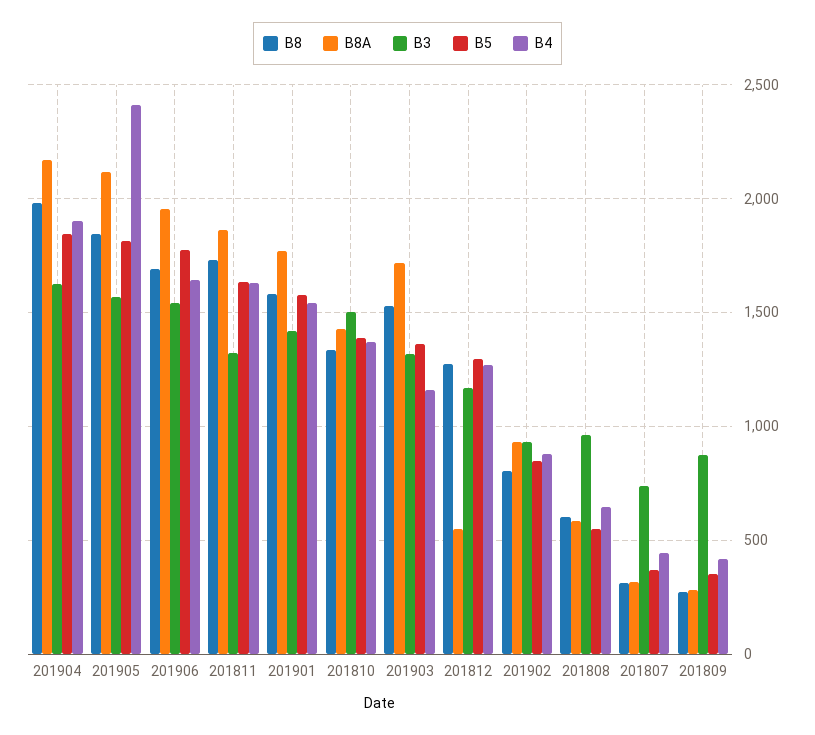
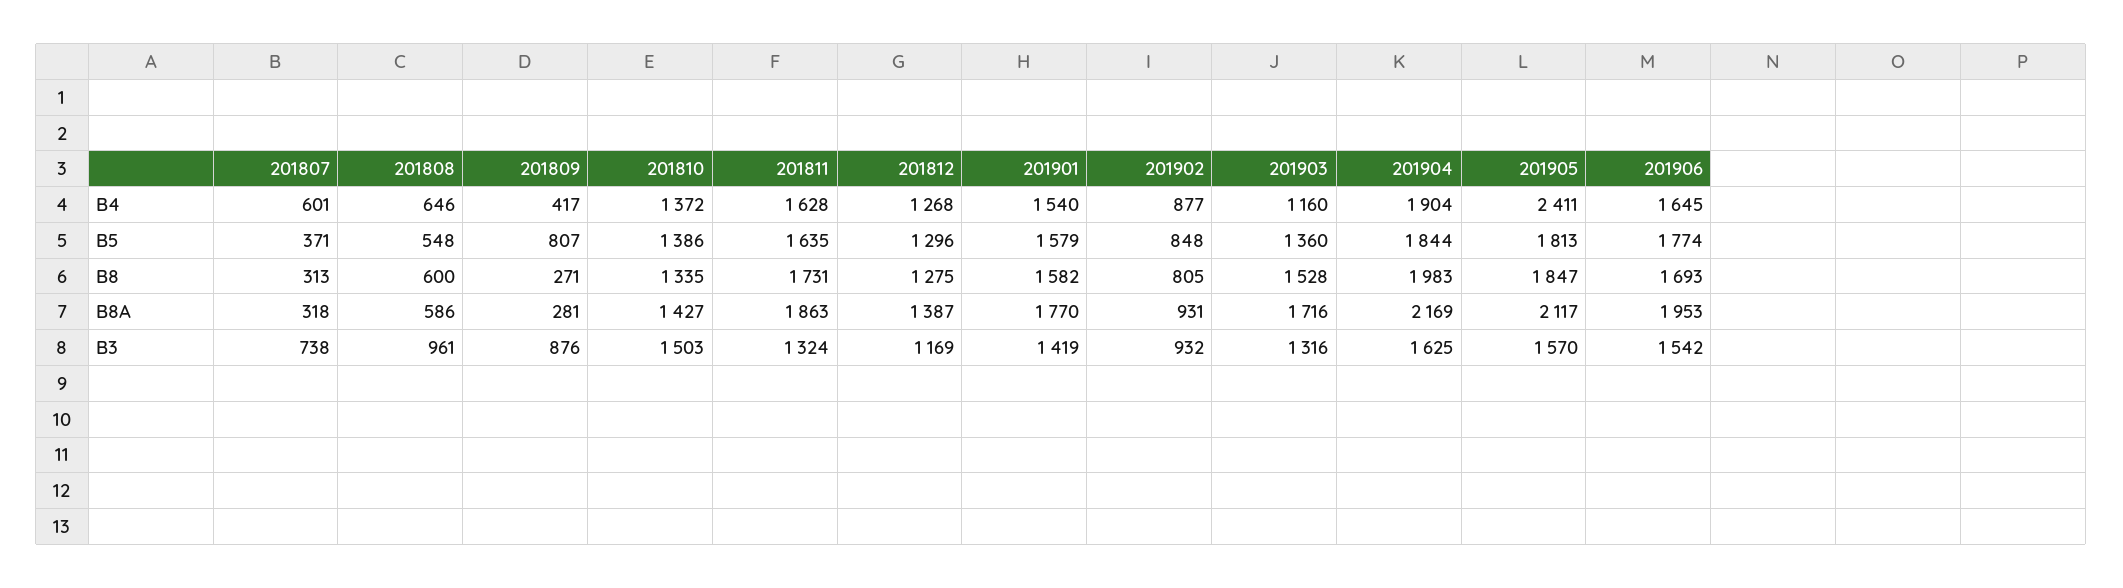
B8A, 201812: 550 -> 1387
B4, 201807: 450 -> 601
B5, 201809: 350 -> 807

